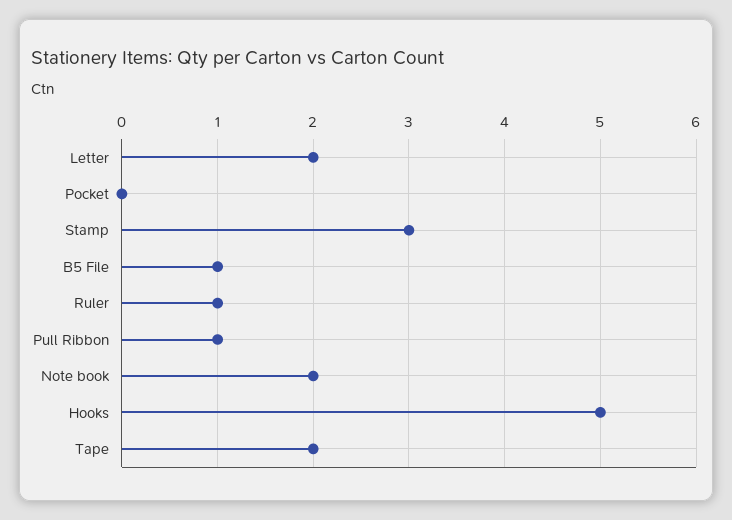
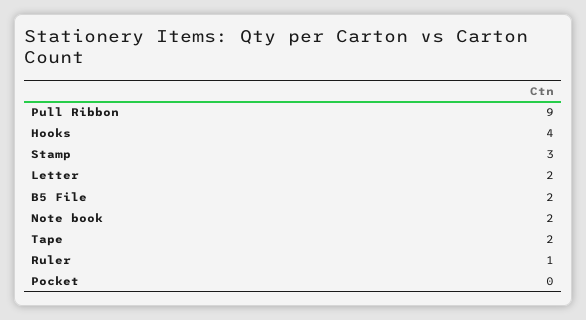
B5 File: 1 -> 2
Pull Ribbon: 1 -> 9
Hooks: 5 -> 4

